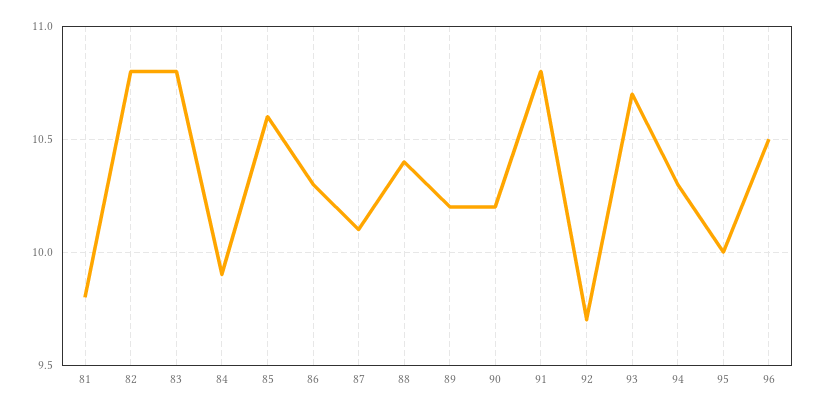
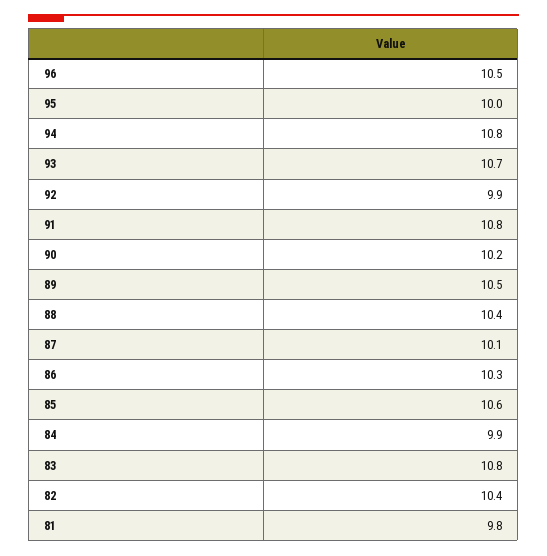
82: 10.8 -> 10.4
89: 10.2 -> 10.5
92: 9.7 -> 9.9
94: 10.3 -> 10.8

